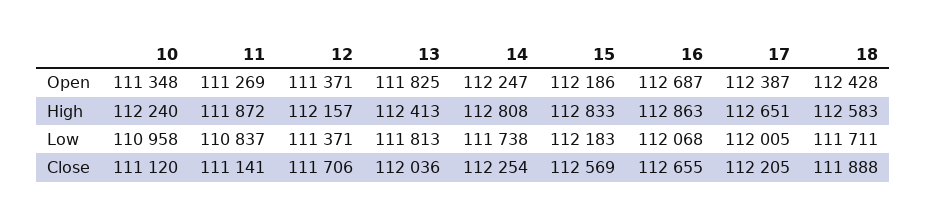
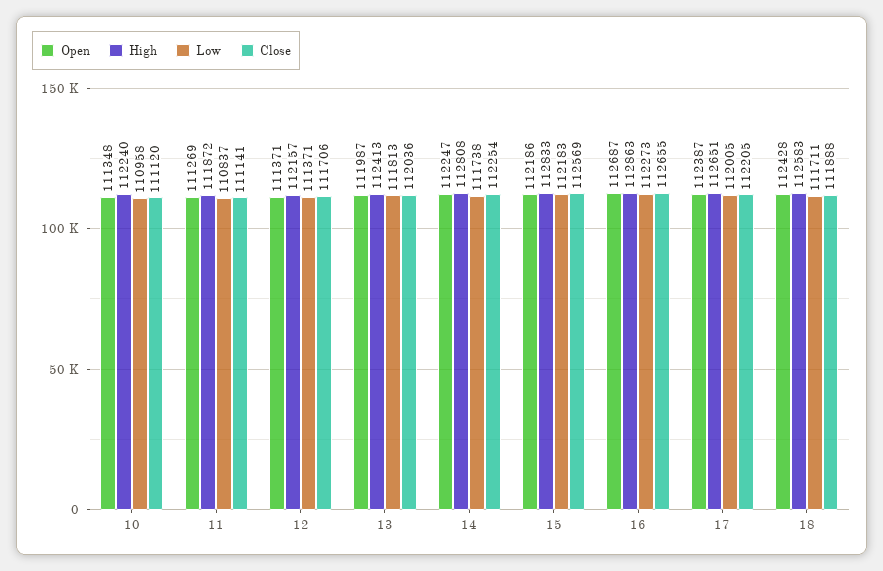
Open, 13: 111825 -> 111987
Low, 16: 112068 -> 112273

